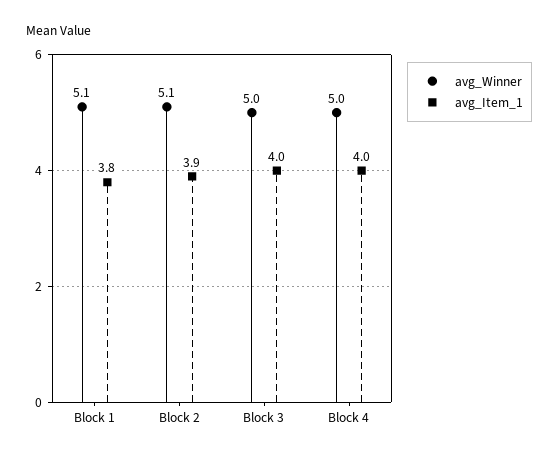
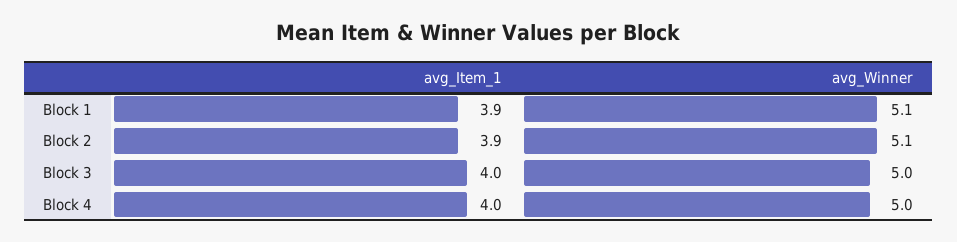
avg_Item_1, Block 1: 3.8 -> 3.9

